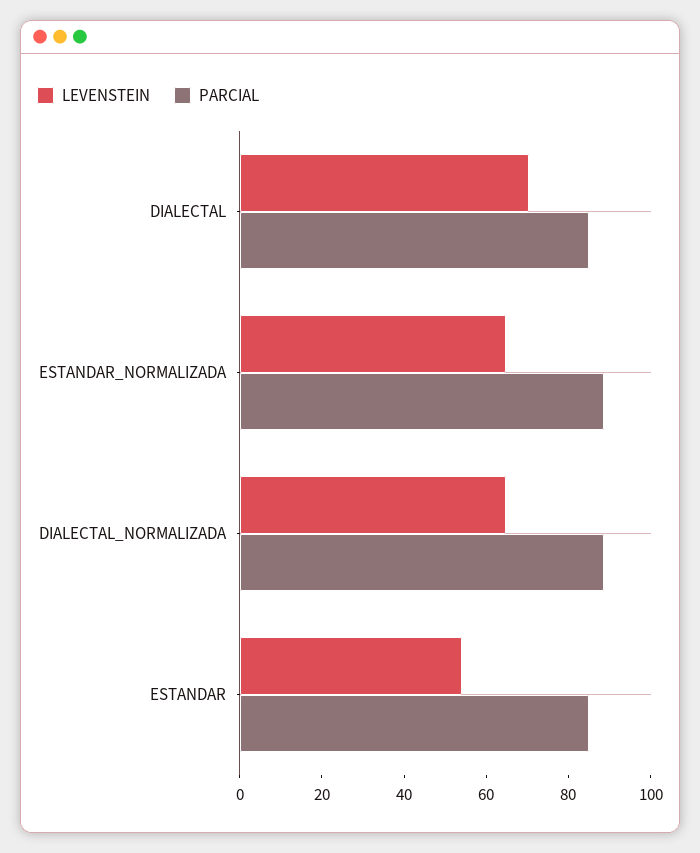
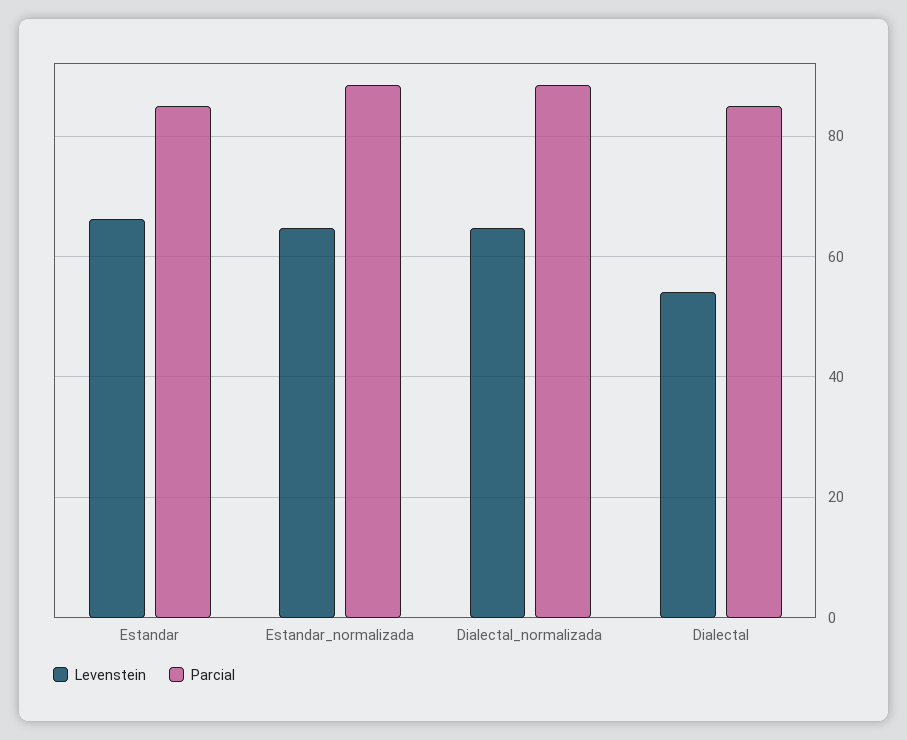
LEVENSTEIN, DIALECTAL: 70 -> 54
LEVENSTEIN, ESTANDAR: 55 -> 66

